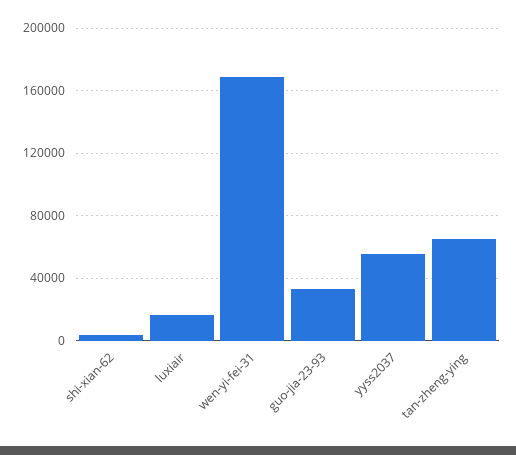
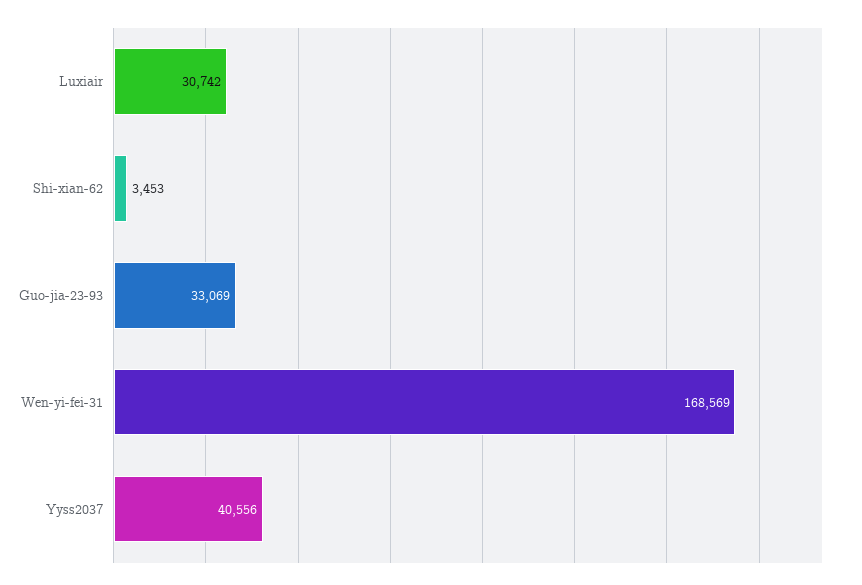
luxiair: 15000 -> 30742
yyss2037: 55000 -> 40556
tan-zheng-ying: 65000 -> none

